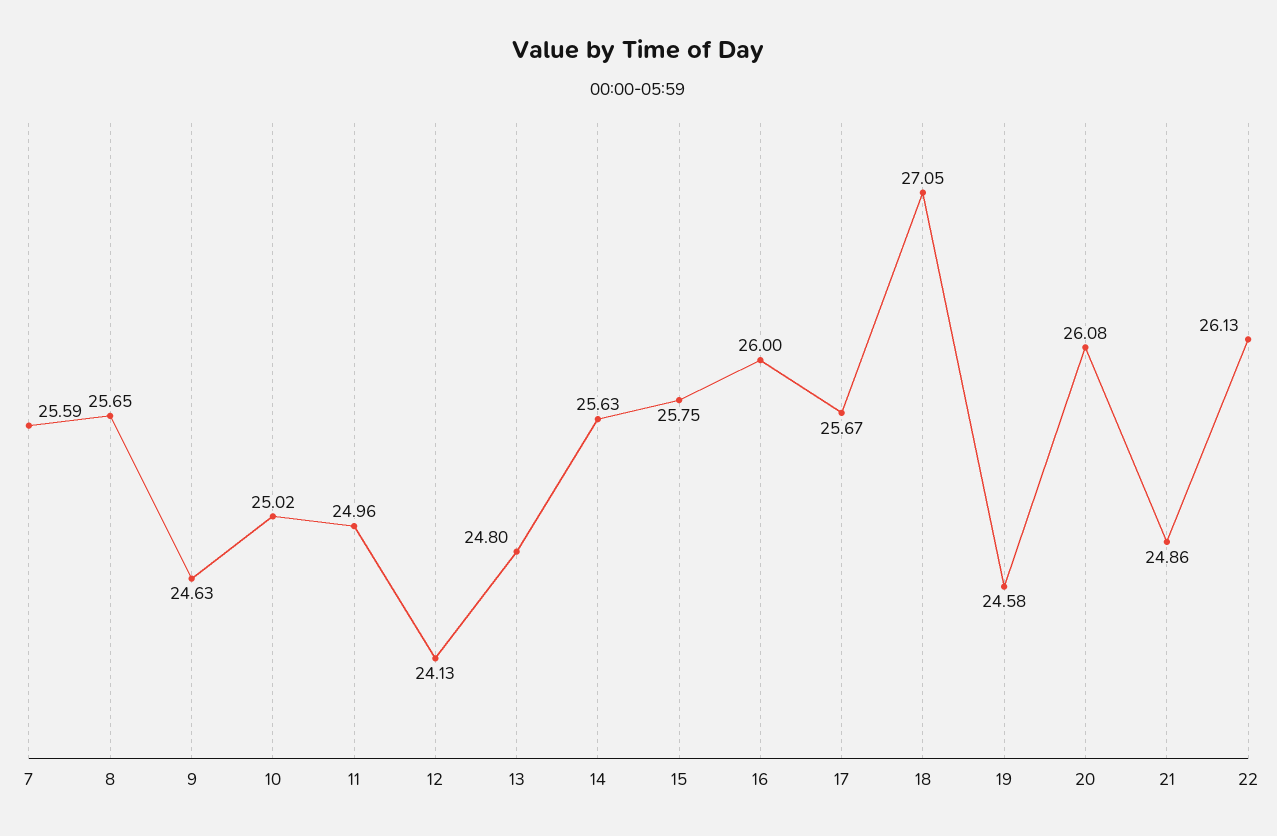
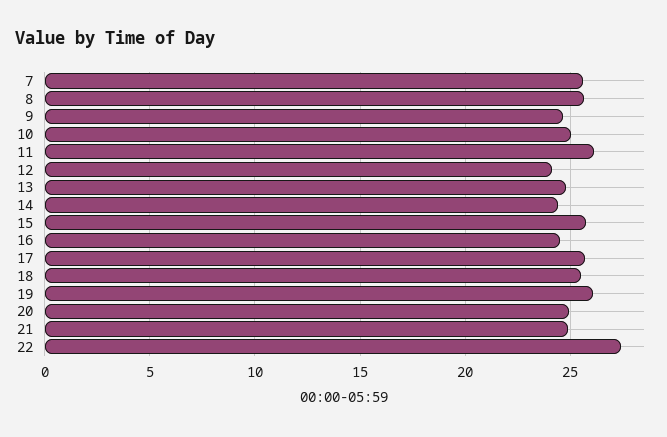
11: 24.96 -> 26
14: 25.63 -> 24.5
16: 26 -> 24.5
18: 27.05 -> 25.5
19: 24.58 -> 26
20: 26.08 -> 25
22: 26.13 -> 27.5

